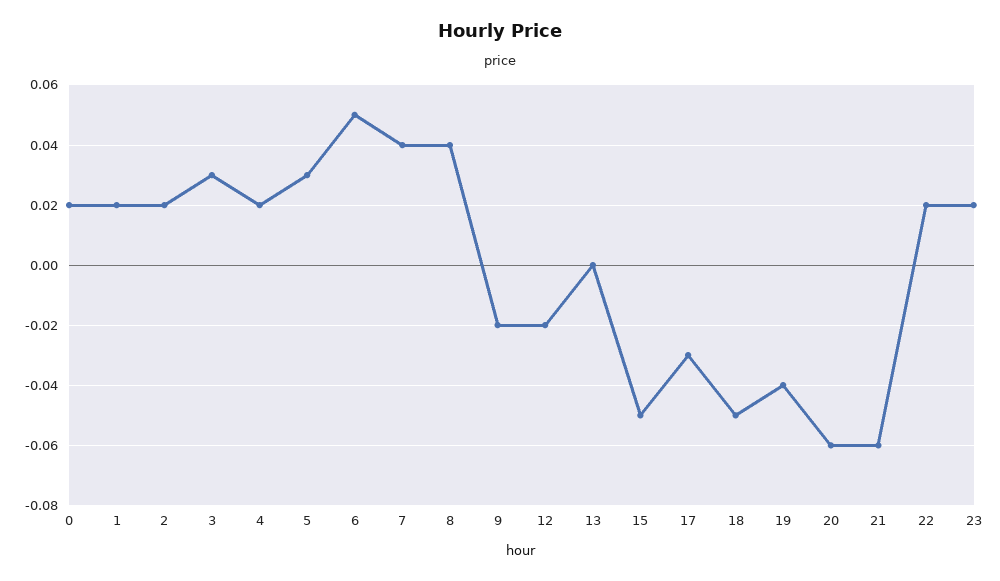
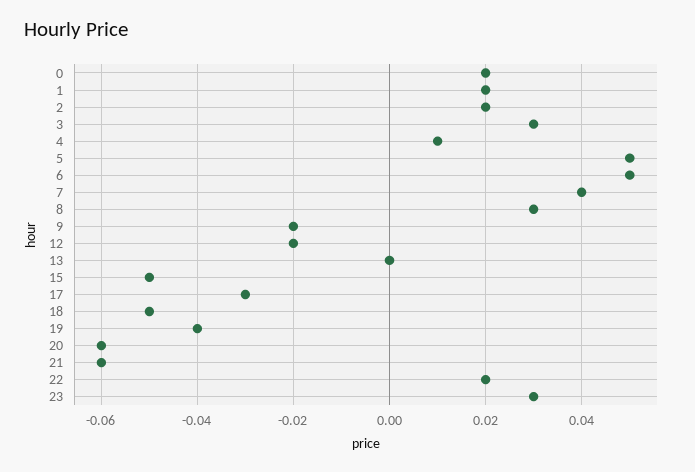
4: 0.02 -> 0.01
5: 0.03 -> 0.05
8: 0.04 -> 0.03
23: 0.02 -> 0.03

